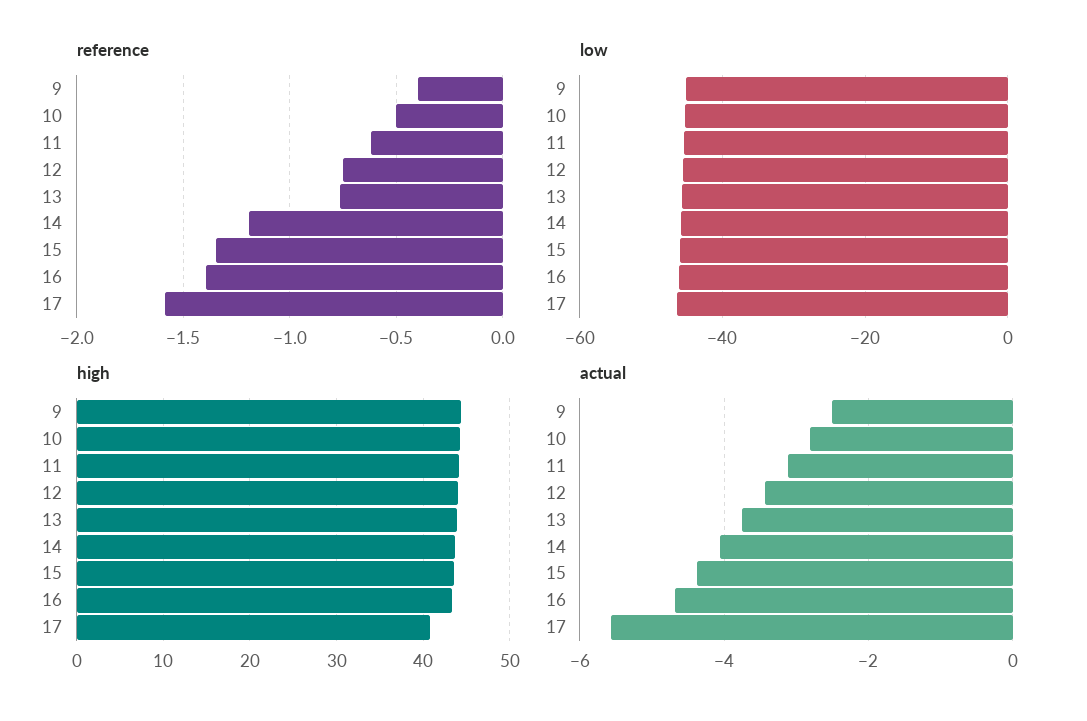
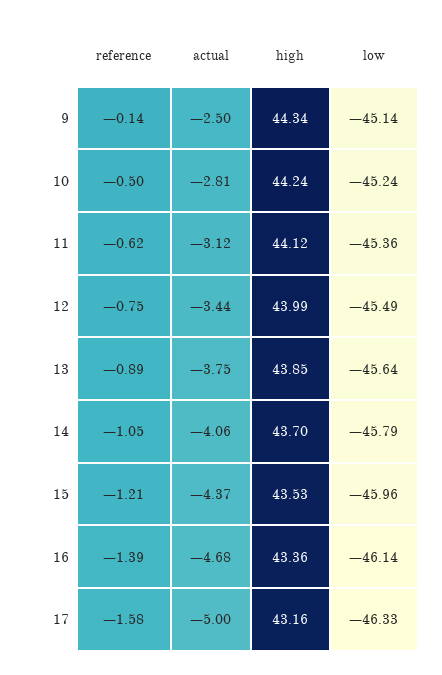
reference, 9: -0.4 -> -0.14
reference, 13: -0.75 -> -0.89
reference, 14: -1.2 -> -1.05
reference, 15: -1.35 -> -1.21
high, 17: 41 -> 43.16
actual, 17: -5.6 -> -5

